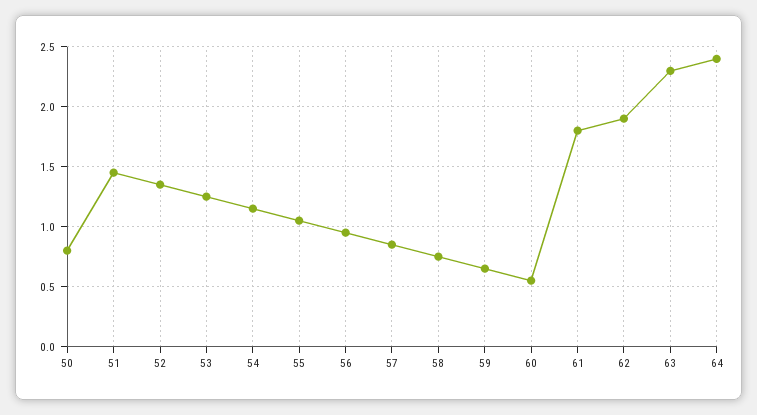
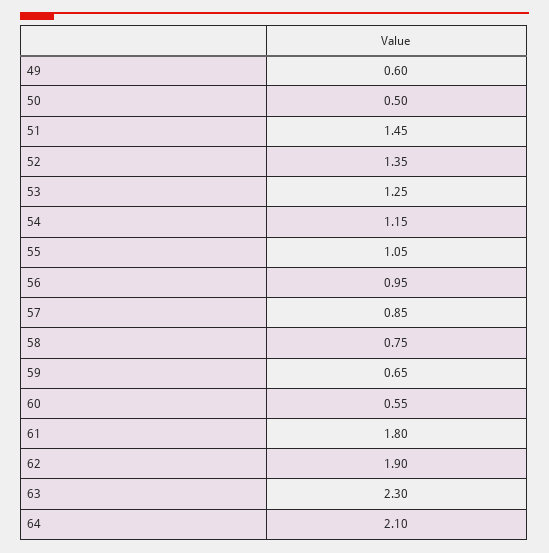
50: 0.8 -> 0.5
64: 2.4 -> 2.1
49: none -> 0.6

